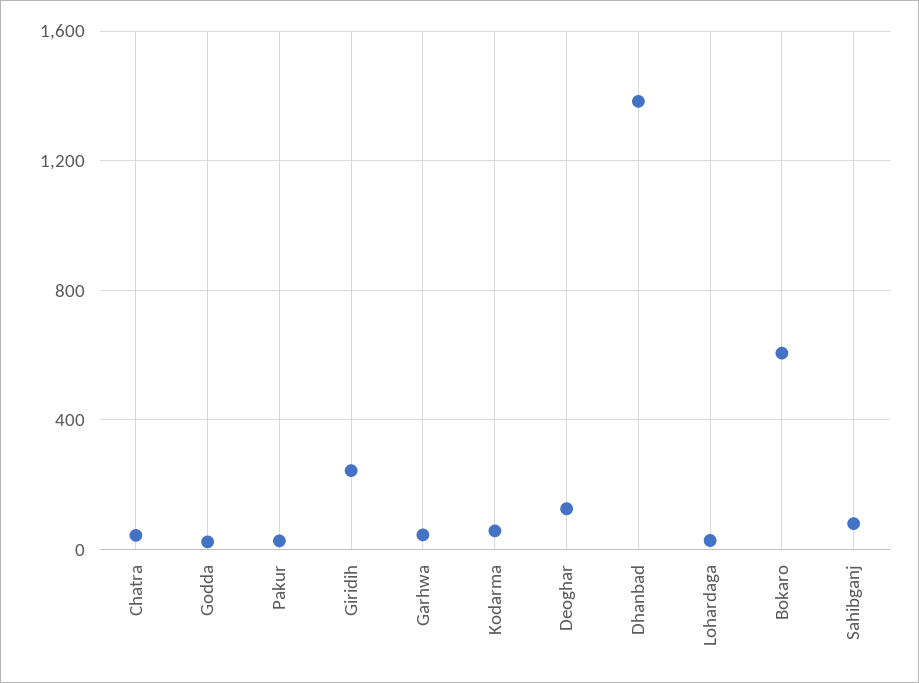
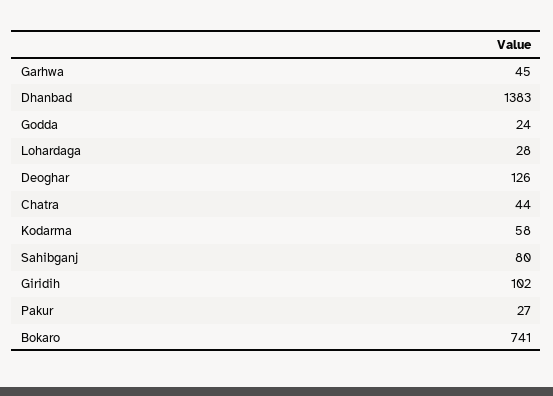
Giridih: 250 -> 102
Bokaro: 600 -> 741

